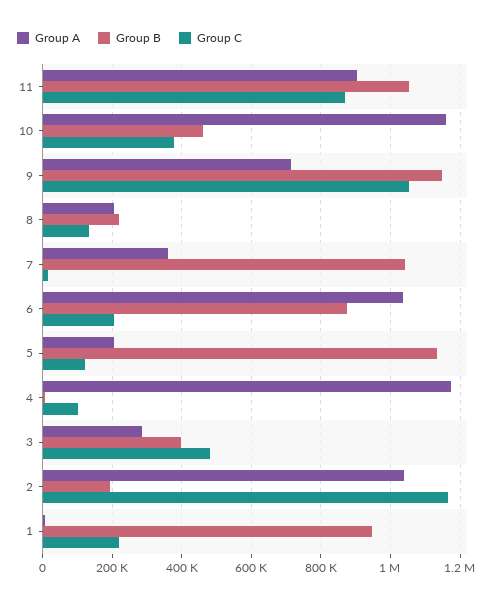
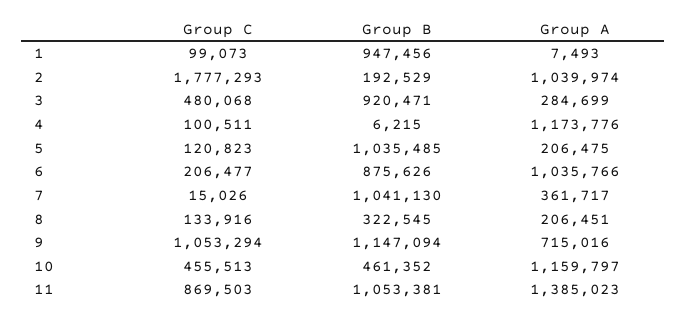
Group A, 11: 900000 -> 1385023
Group C, 10: 380000 -> 455513
Group B, 8: 220000 -> 322545
Group B, 5: 1140000 -> 1035485
Group B, 3: 400000 -> 920471
Group C, 2: 1160000 -> 1777293
Group C, 1: 220000 -> 99073

